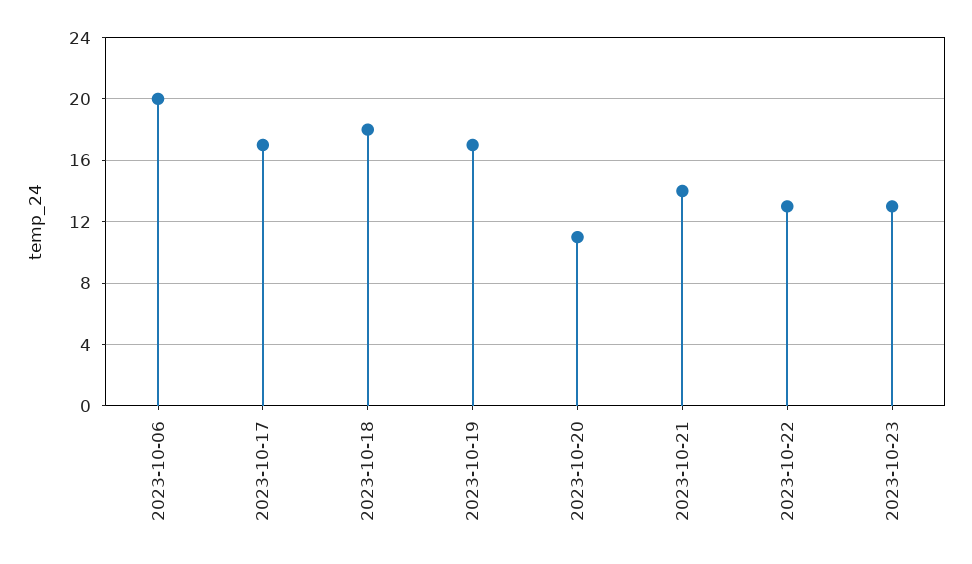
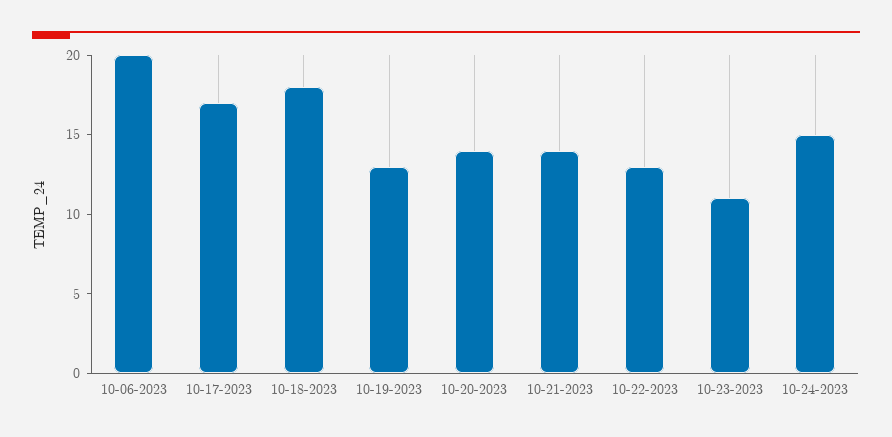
2023-10-19: 17 -> 13
2023-10-20: 11 -> 14
2023-10-23: 13 -> 11
10-24-2023: none -> 15

